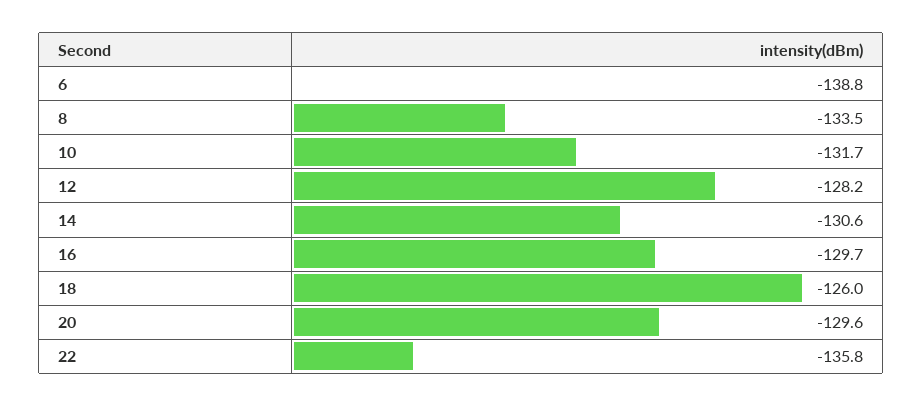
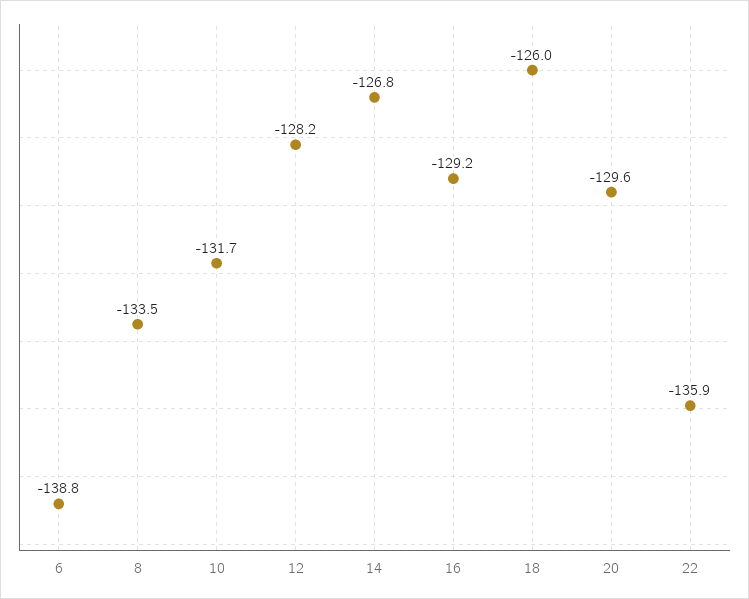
14: -130.6 -> -126.8
16: -129.7 -> -129.2
22: -135.8 -> -135.9

